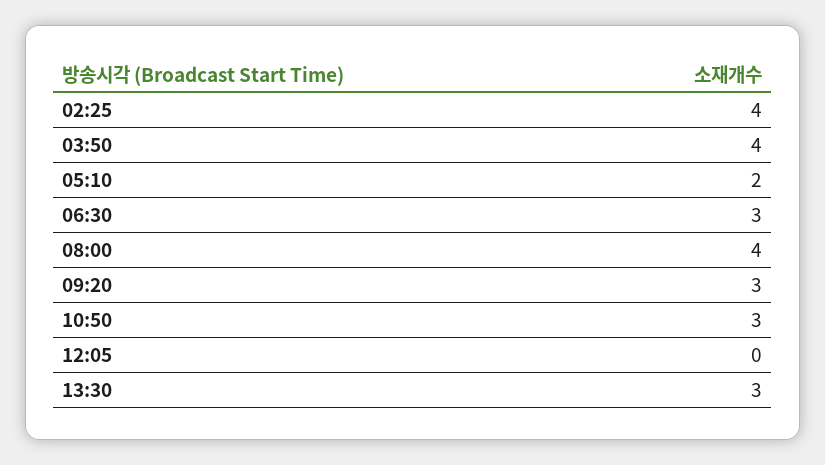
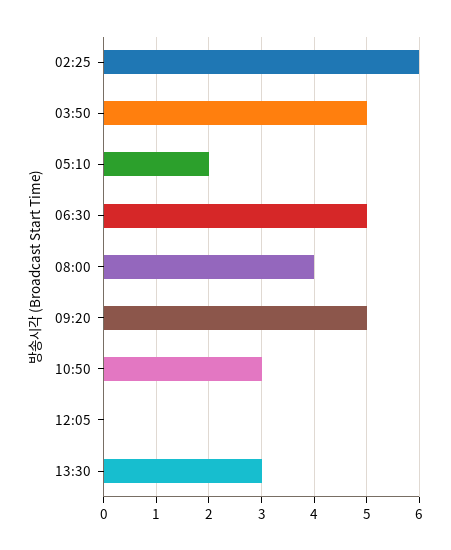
02:25: 4 -> 6
03:50: 4 -> 5
06:30: 3 -> 5
09:20: 3 -> 5

